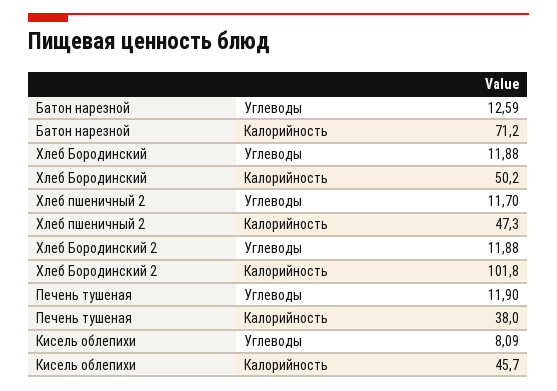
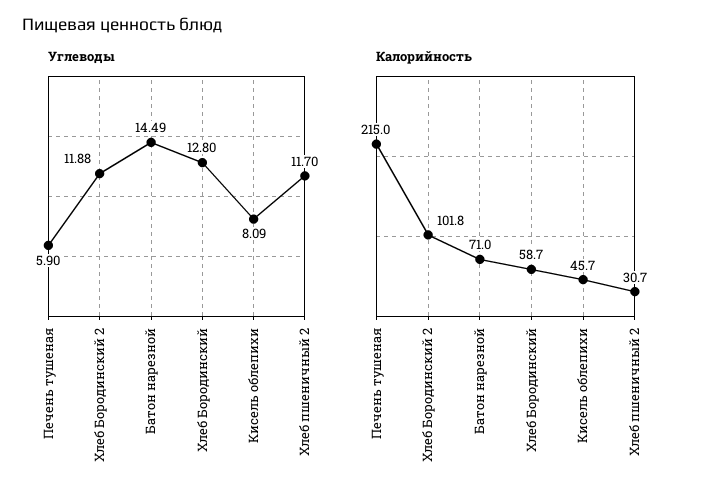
Углеводы, Батон нарезной: 12.59 -> 14.49
Калорийность, Батон нарезной: 71.2 -> 71
Углеводы, Хлеб Бородинский: 11.88 -> 12.8
Калорийность, Хлеб Бородинский: 50.2 -> 58.7
Калорийность, Хлеб пшеничный 2: 47.3 -> 30.7
Углеводы, Печень тушеная: 11.9 -> 5.9
Калорийность, Печень тушеная: 38 -> 215

